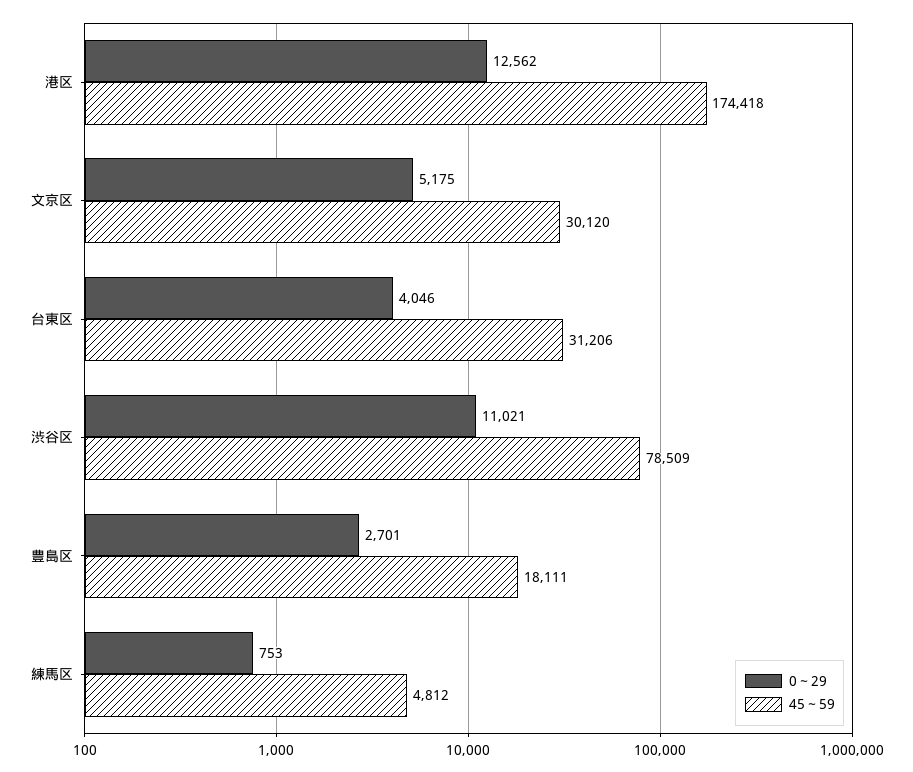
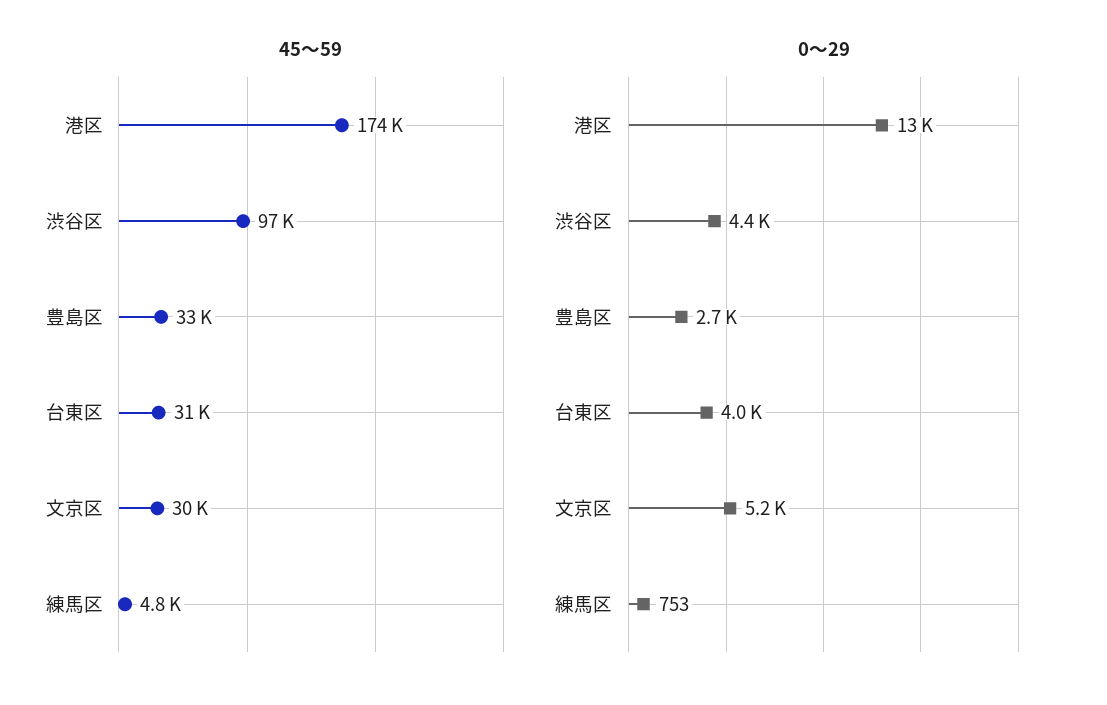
0～29, 渋谷区: 11021 -> 4400
45～59, 渋谷区: 78509 -> 97000
45～59, 豊島区: 18111 -> 33000

